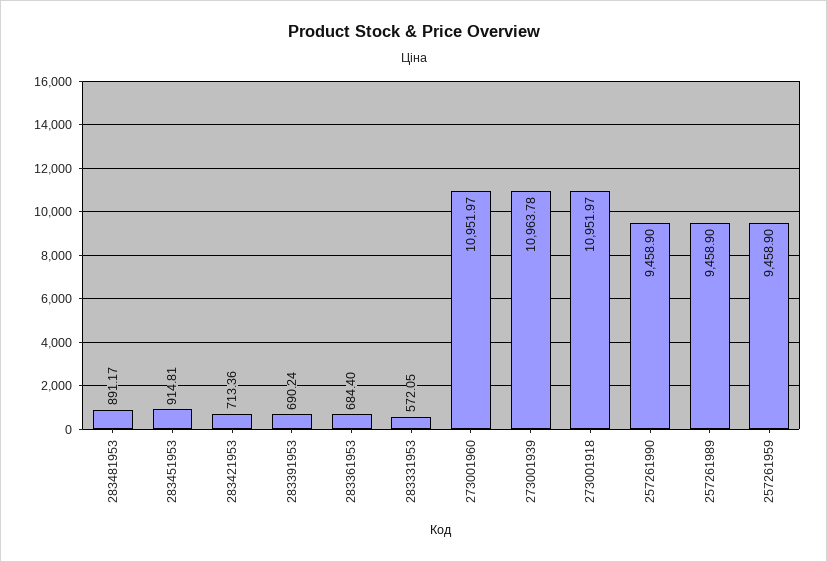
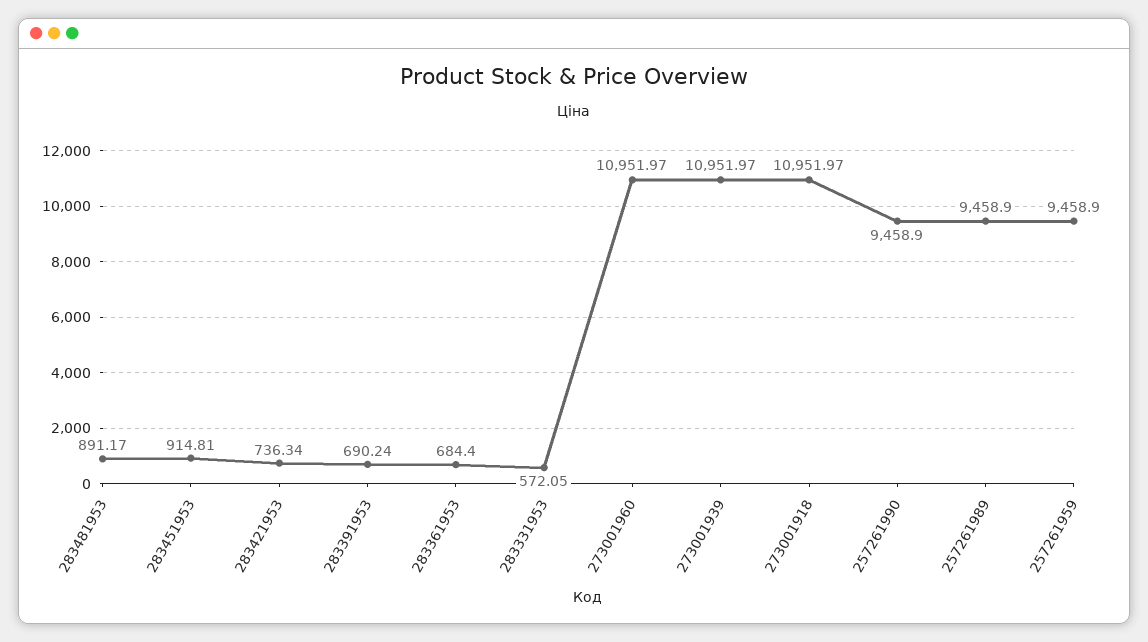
283421953: 713.36 -> 736.34
273001939: 10963.78 -> 10951.97

